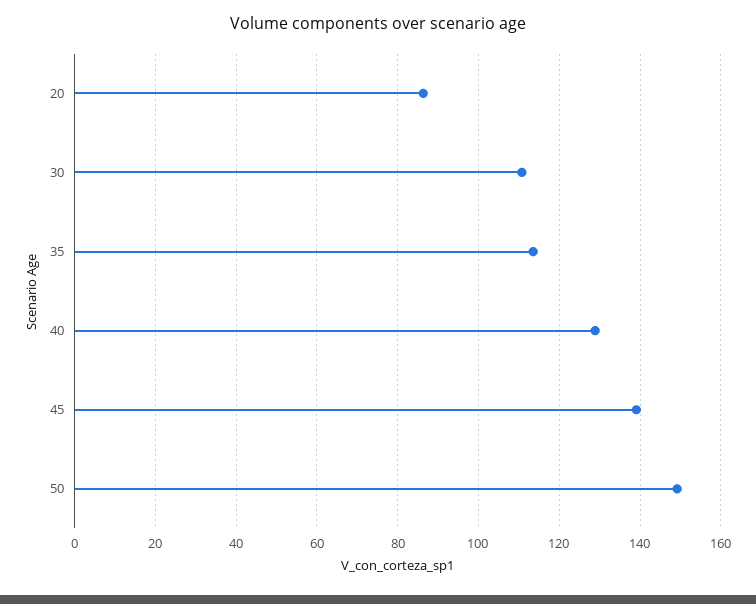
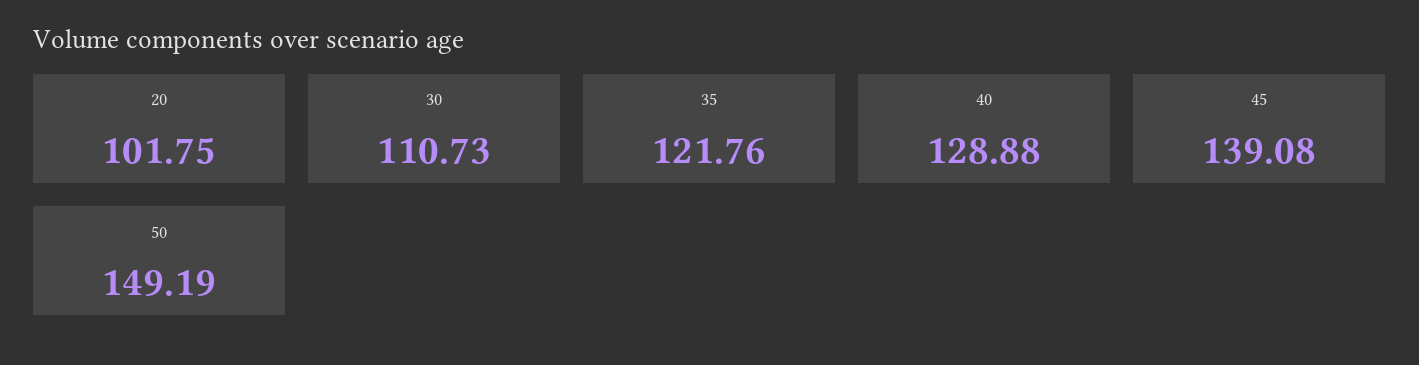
20: 86 -> 101.75
35: 114 -> 121.76

